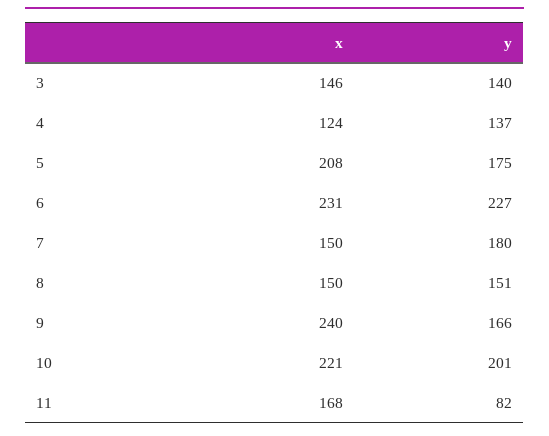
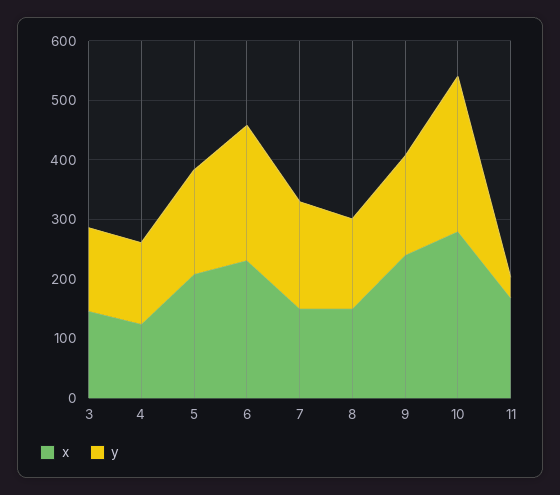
x, 10: 221 -> 280
y, 10: 201 -> 260
y, 11: 82 -> 40

